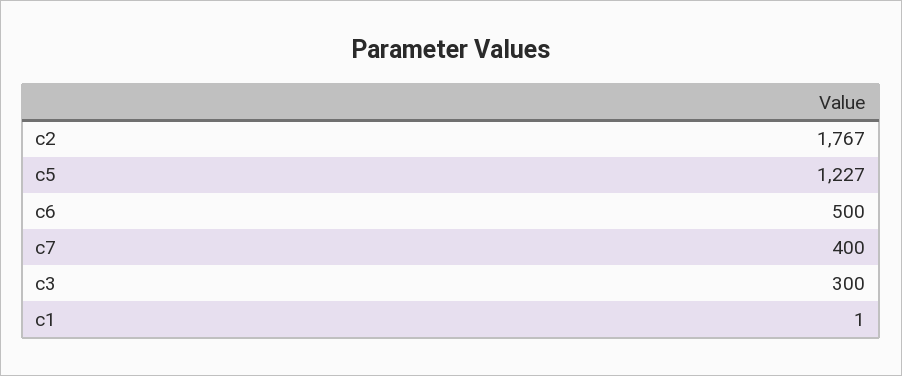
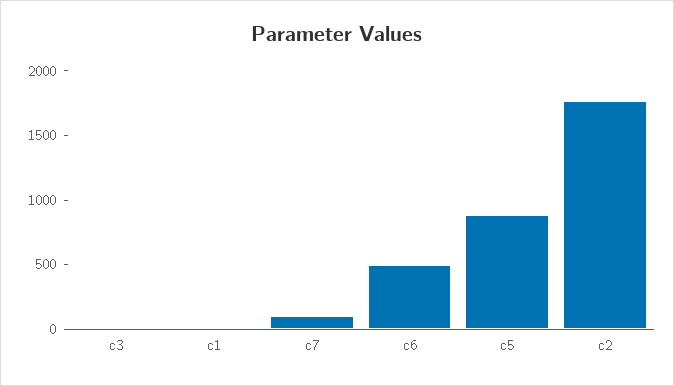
c5: 1227 -> 900
c7: 400 -> 100
c3: 300 -> 0

